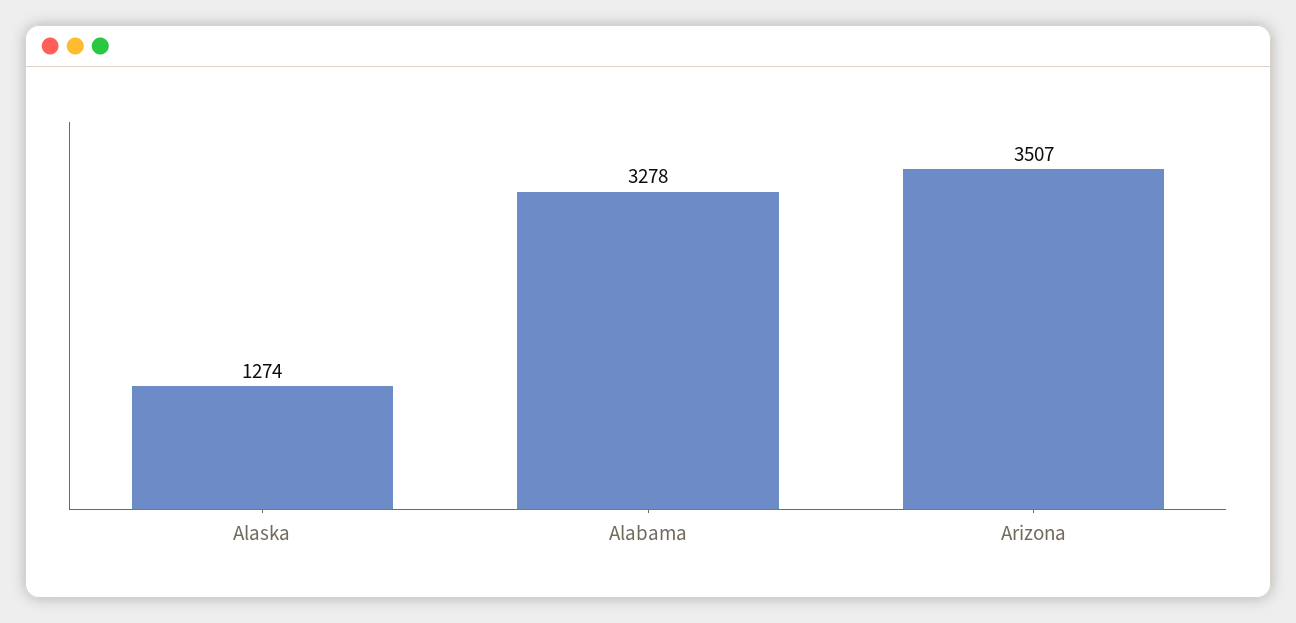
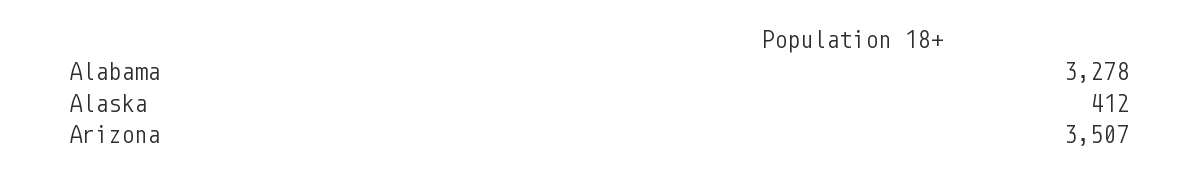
Alaska: 1274 -> 412

